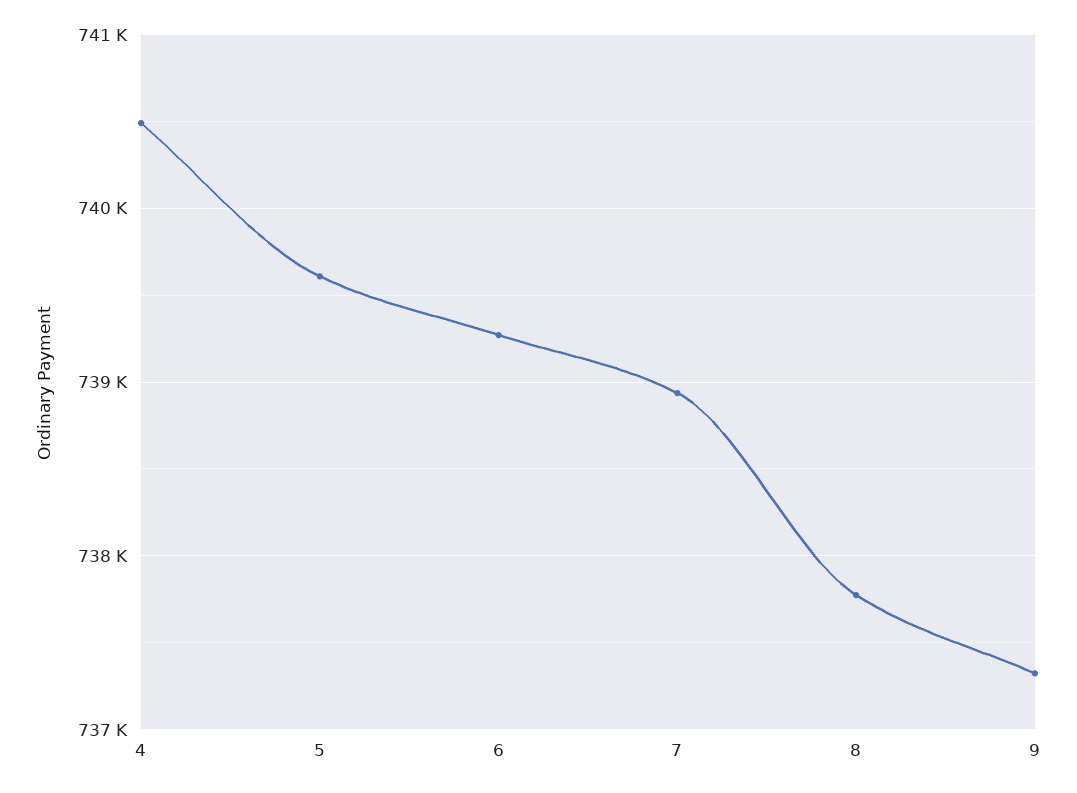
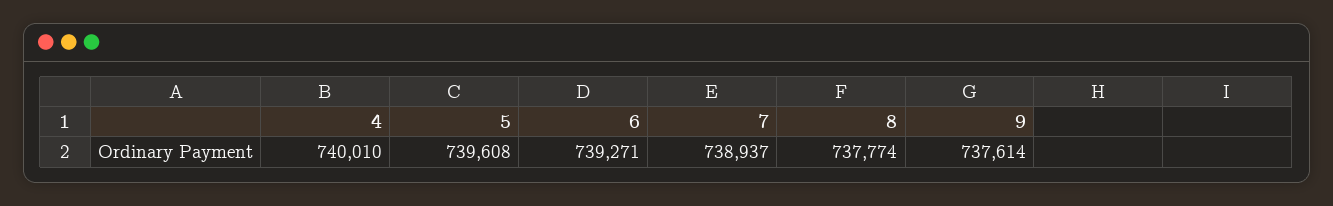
4: 740500 -> 740010
9: 737300 -> 737614

